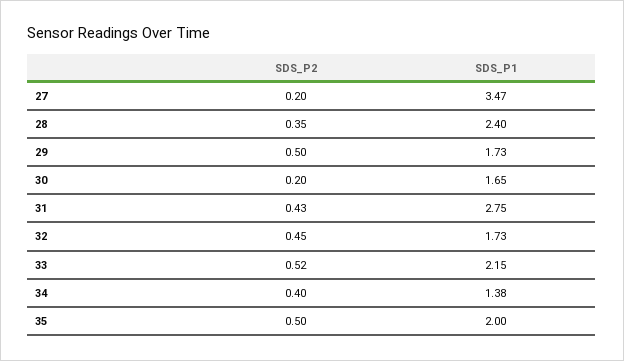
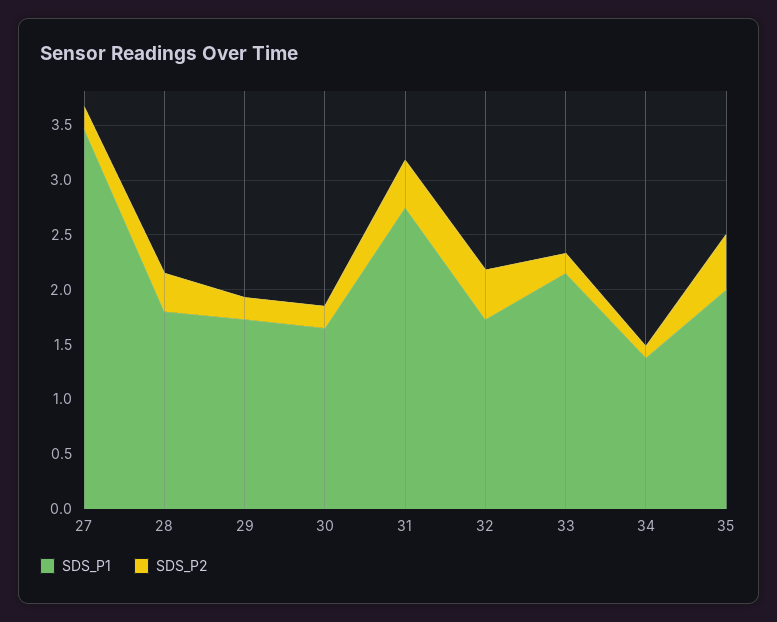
SDS_P1, 28: 2.4 -> 1.8
SDS_P2, 29: 0.5 -> 0.2
SDS_P2, 33: 0.52 -> 0.2
SDS_P2, 34: 0.4 -> 0.1

